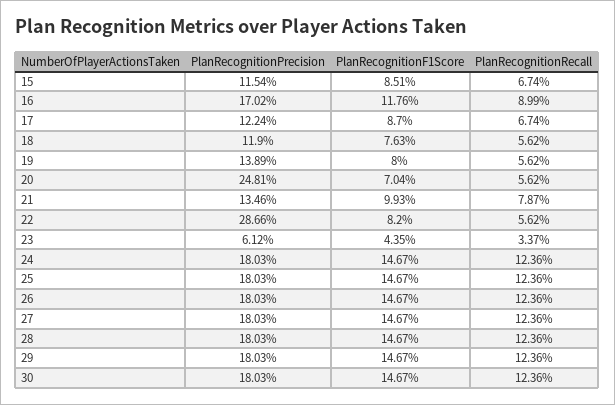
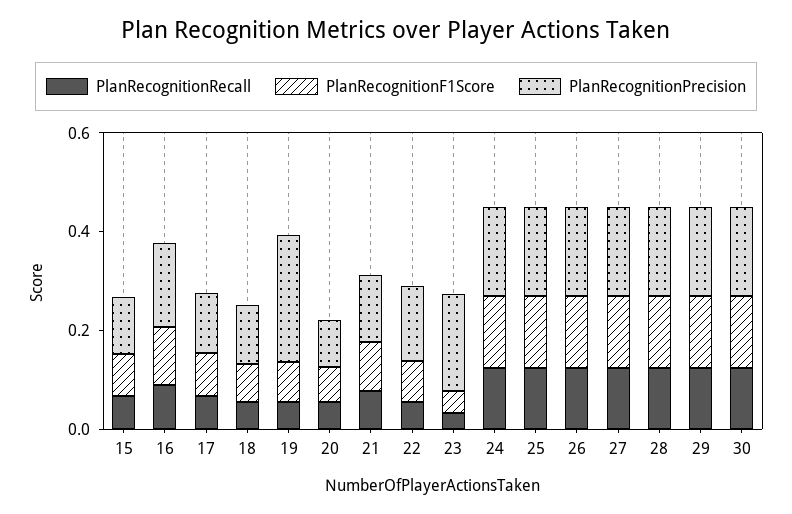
PlanRecognitionPrecision, 19: 0.1389 -> 0.25
PlanRecognitionPrecision, 20: 0.2481 -> 0.1
PlanRecognitionPrecision, 22: 0.2866 -> 0.15
PlanRecognitionPrecision, 23: 0.0612 -> 0.2

